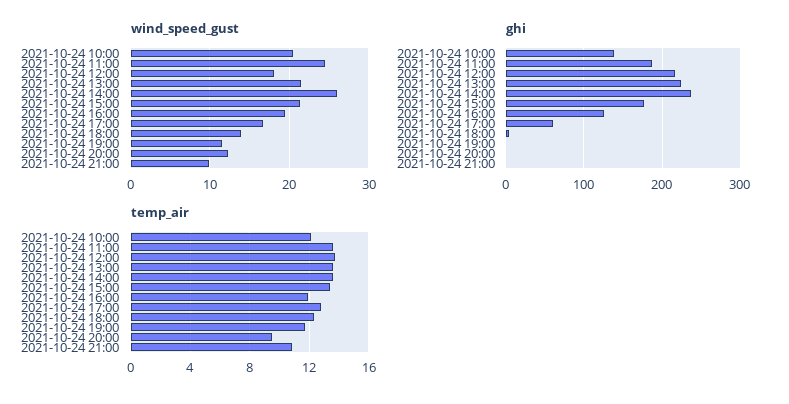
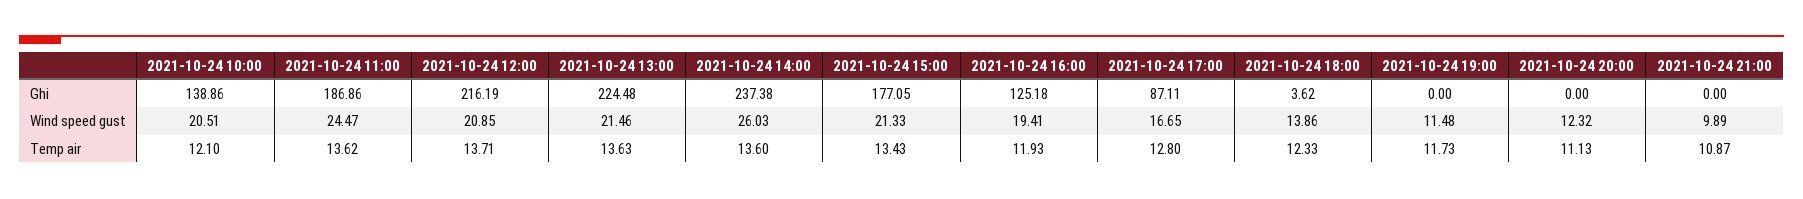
wind_speed_gust, 2021-10-24 12:00: 18 -> 20.85
ghi, 2021-10-24 17:00: 60 -> 87.11
temp_air, 2021-10-24 20:00: 9.5 -> 11.13

